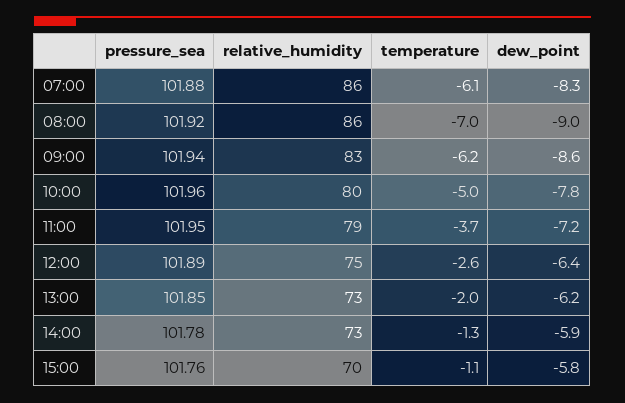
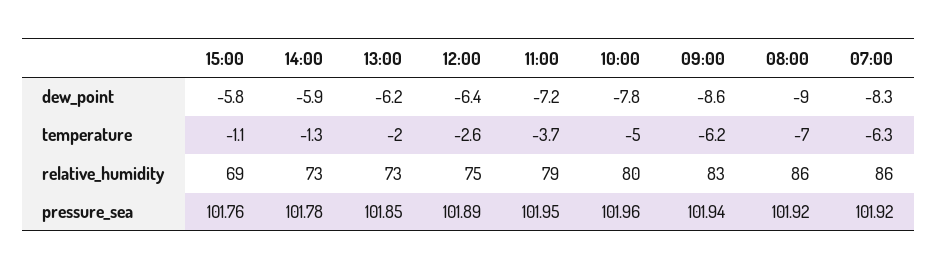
pressure_sea, 07:00: 101.88 -> 101.92
temperature, 07:00: -6.1 -> -6.3
relative_humidity, 15:00: 70 -> 69

